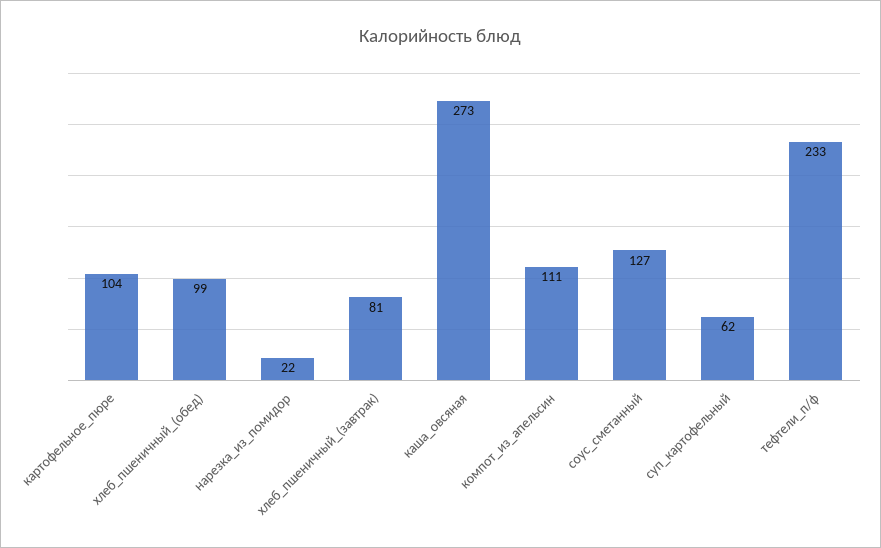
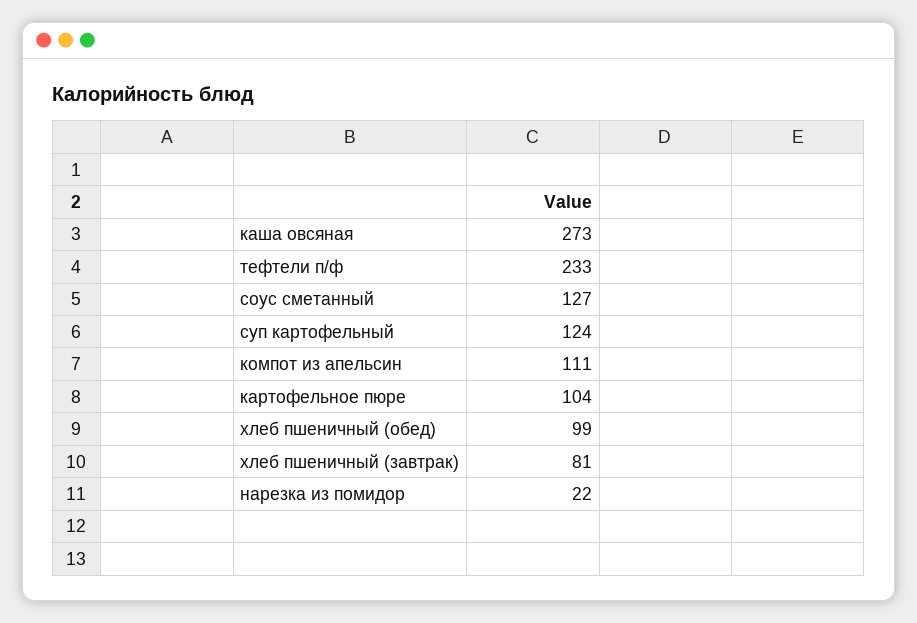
суп_картофельный: 62 -> 124

